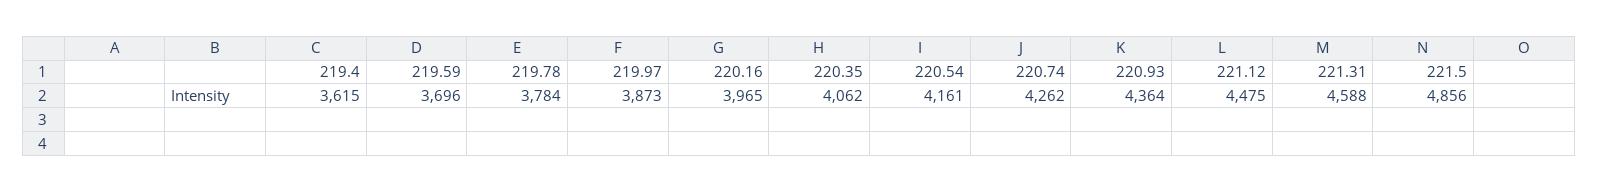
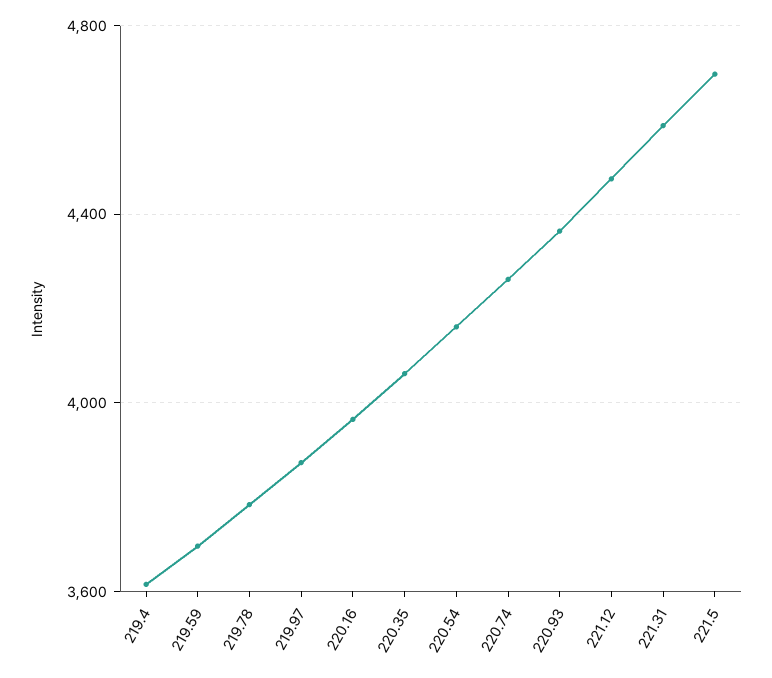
221.5: 4856 -> 4700

